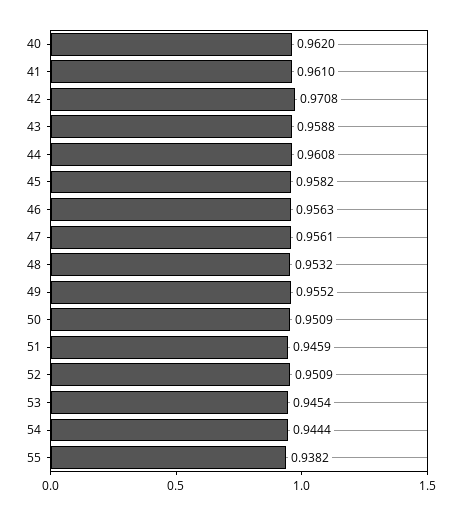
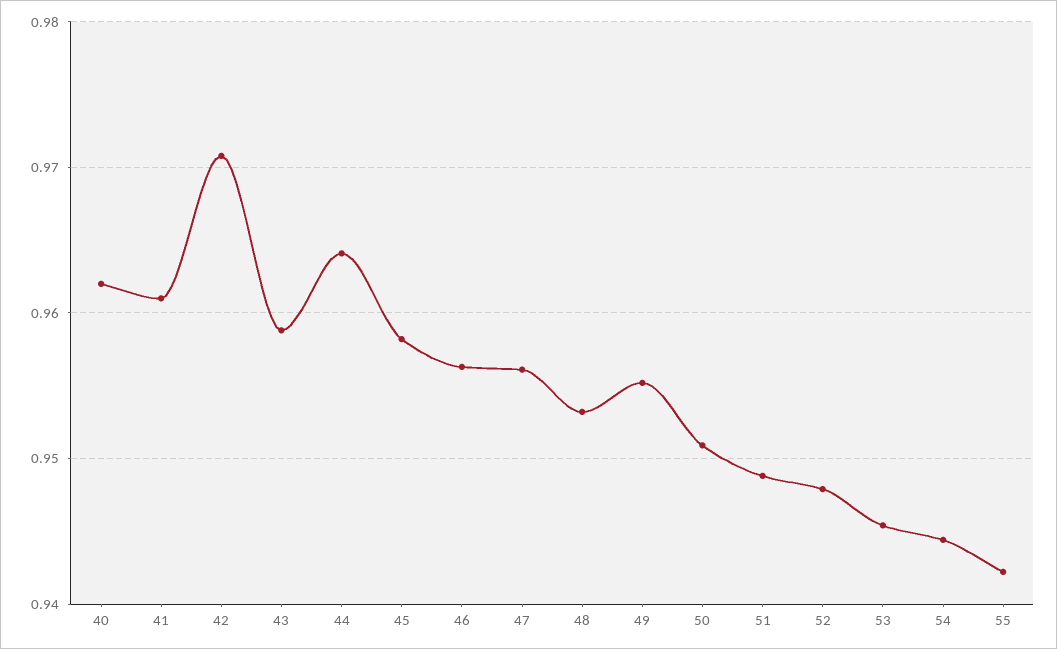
44: 0.9608 -> 0.964
51: 0.9459 -> 0.949
52: 0.9509 -> 0.948
55: 0.9382 -> 0.942

